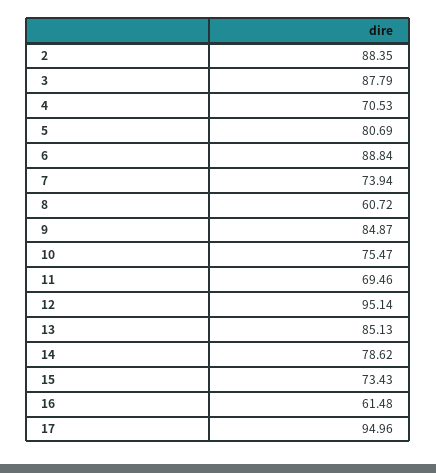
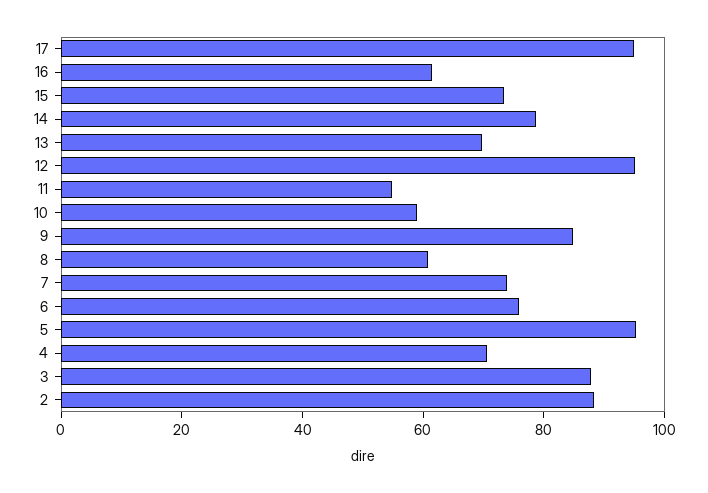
5: 80.69 -> 95
6: 88.84 -> 75
10: 75.47 -> 60
11: 69.46 -> 55
13: 85.13 -> 70

